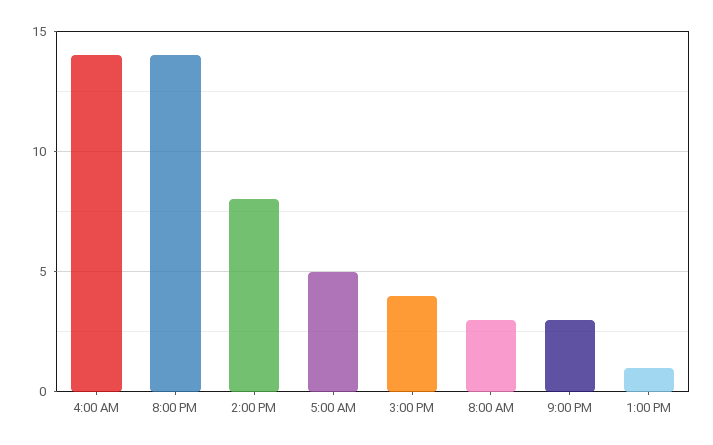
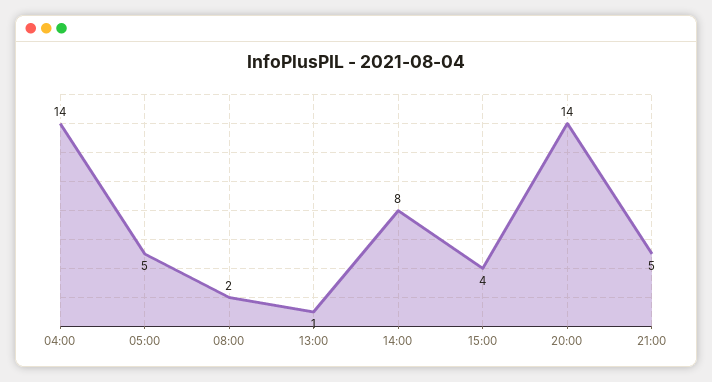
8:00 AM: 3 -> 2
9:00 PM: 3 -> 5

